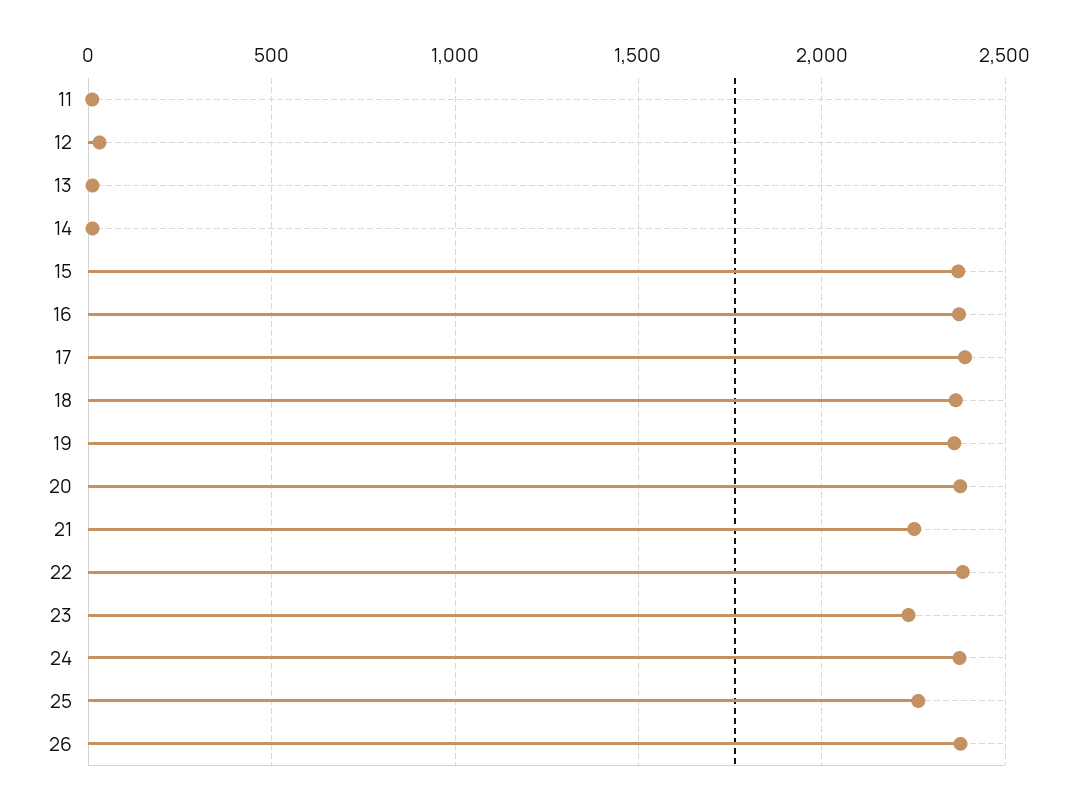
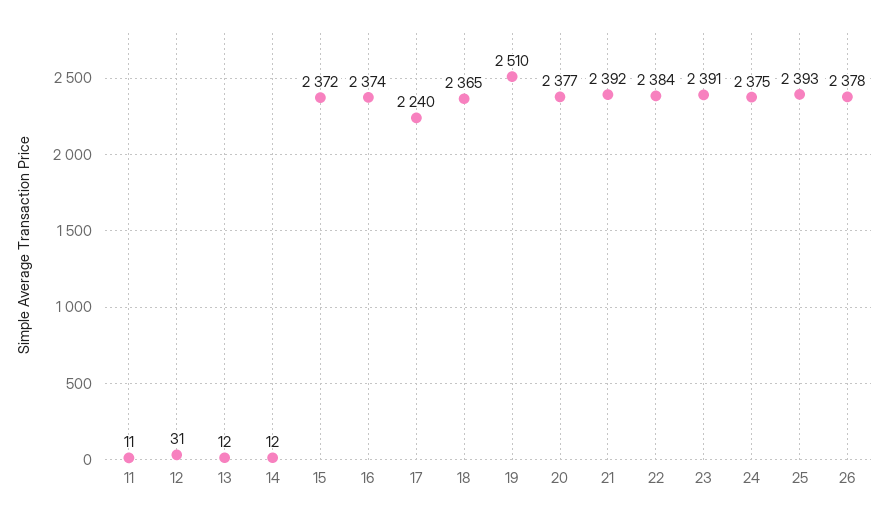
17: 2400 -> 2240
19: 2350 -> 2510
21: 2250 -> 2392
23: 2250 -> 2391
25: 2250 -> 2393

